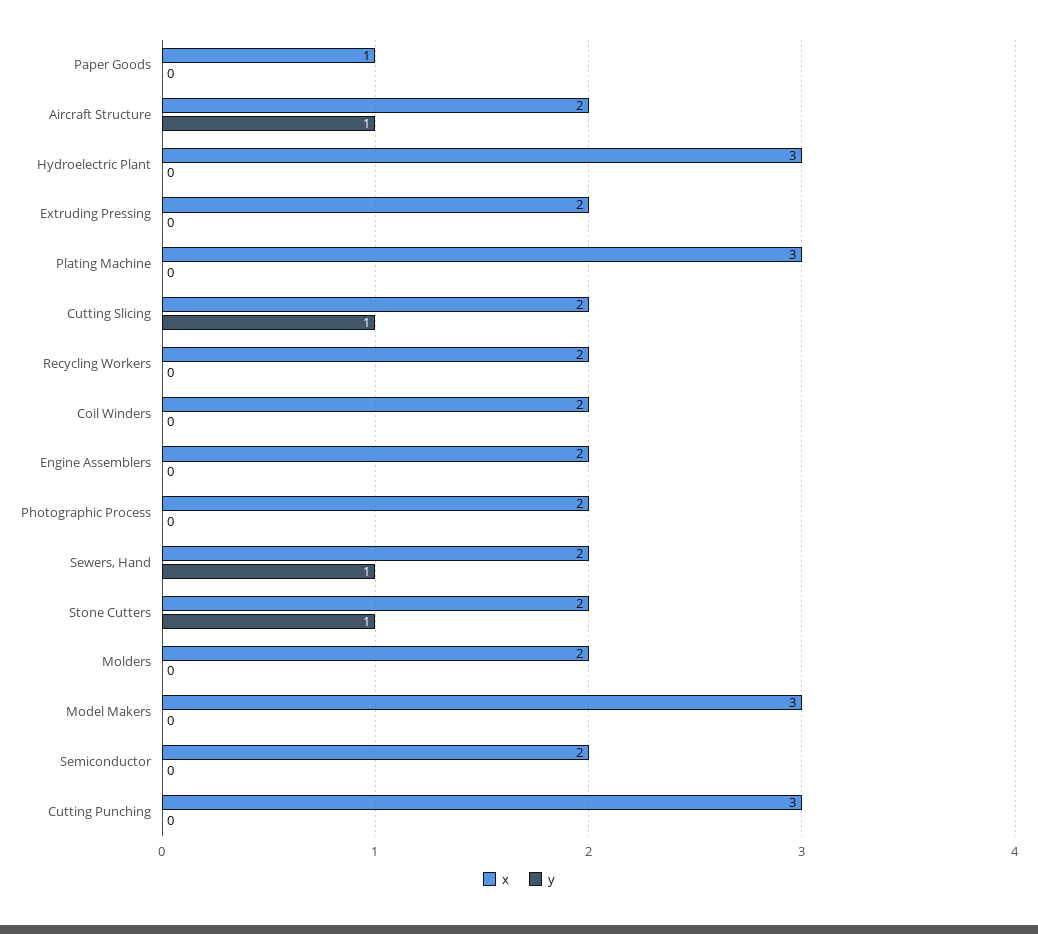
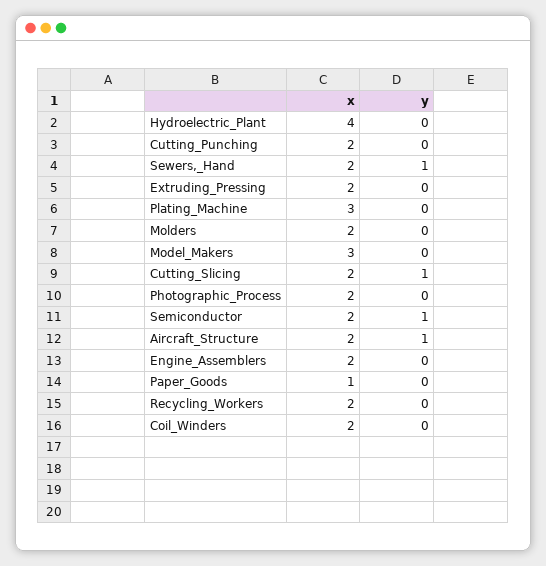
x, Hydroelectric Plant: 3 -> 4
x, Stone Cutters: 2 -> none
y, Stone Cutters: 1 -> none
y, Semiconductor: 0 -> 1
x, Cutting Punching: 3 -> 2

